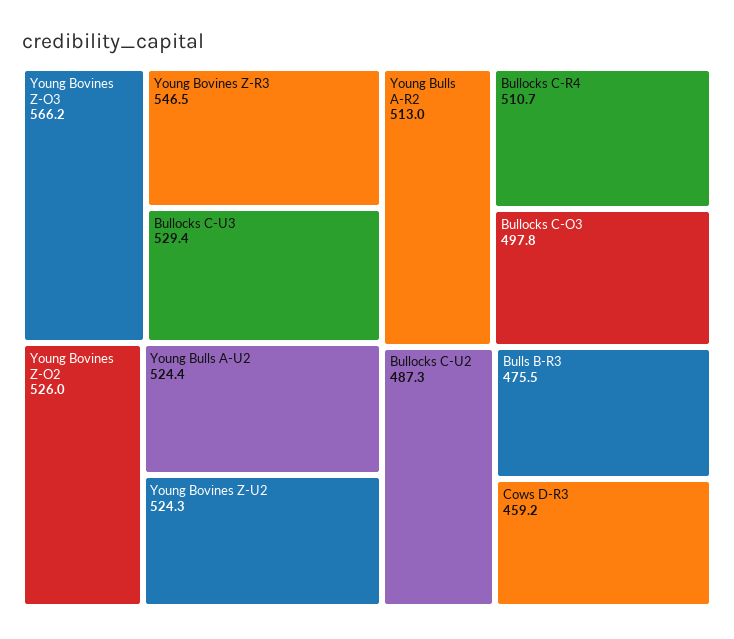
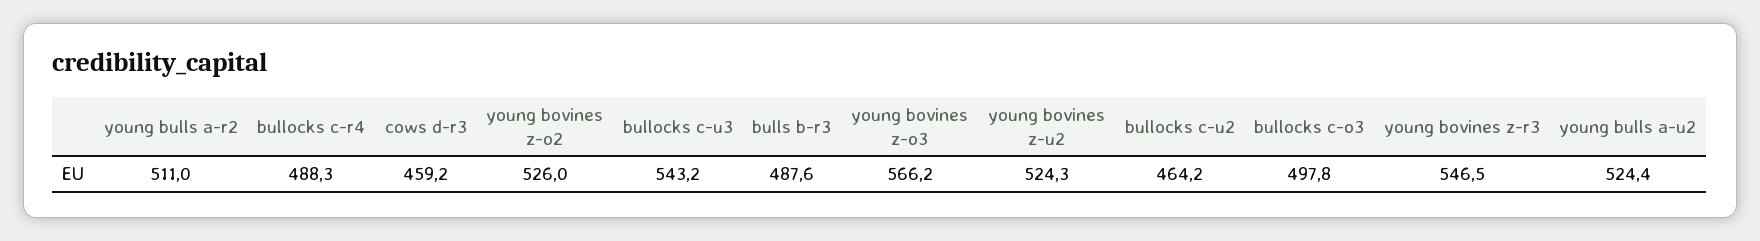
Bullocks C-U3: 529.4 -> 543.2
Young Bulls A-R2: 513 -> 511
Bullocks C-R4: 510.7 -> 488.3
Bullocks C-U2: 487.3 -> 464.2
Bulls B-R3: 475.5 -> 487.6

